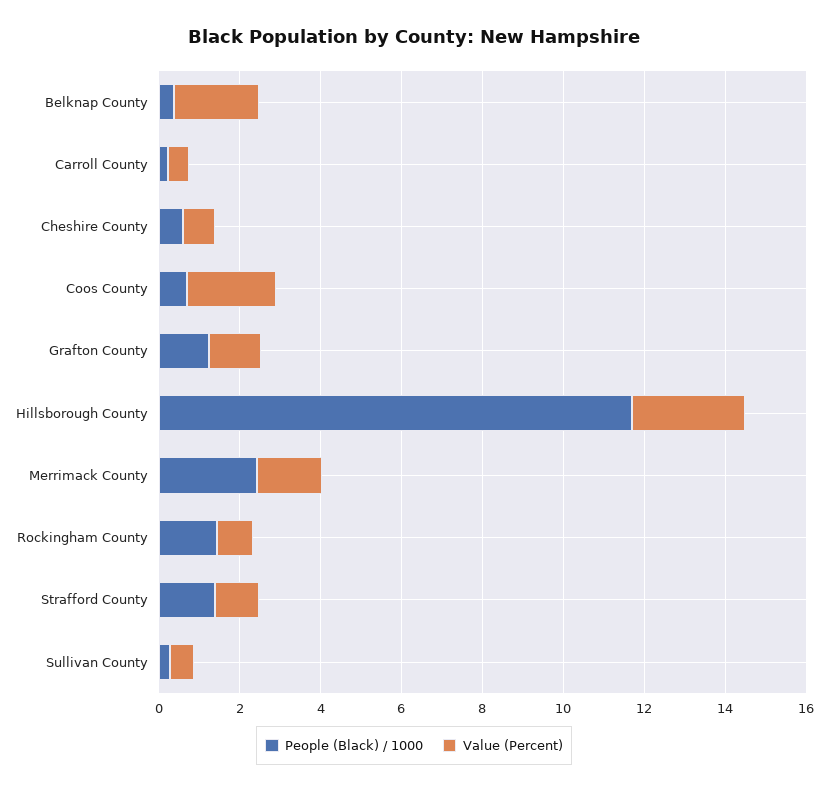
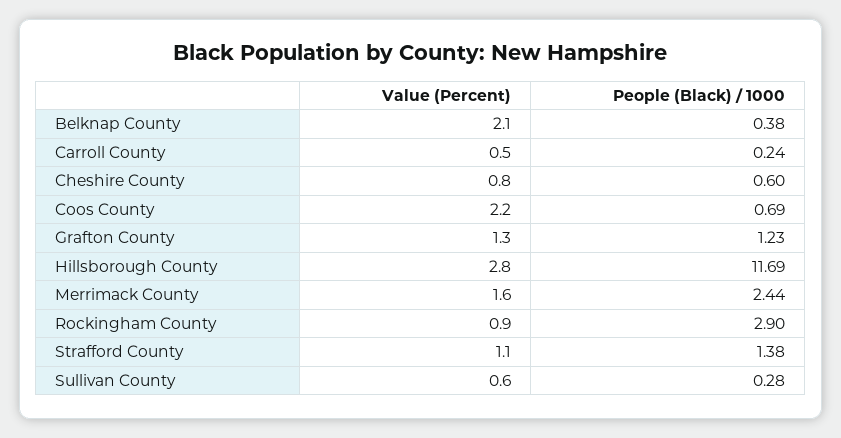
People (Black) / 1000, Rockingham County: 1.5 -> 2.9

